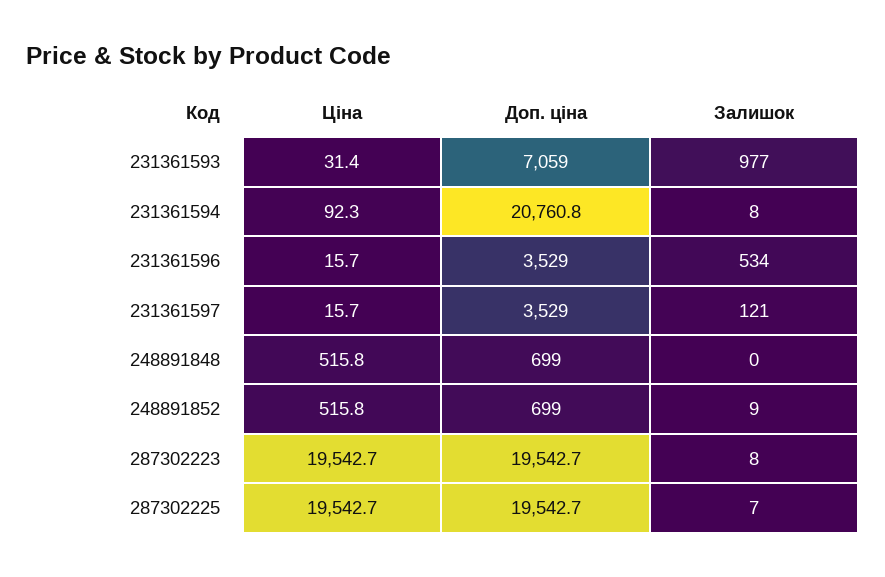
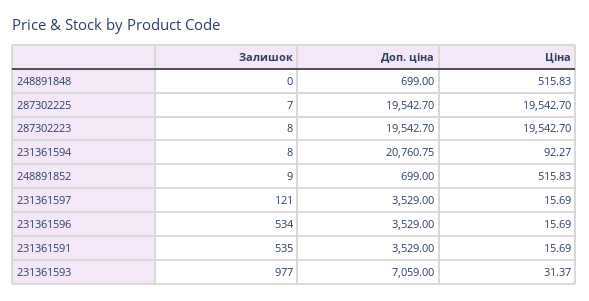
Залишок, 231361591: none -> 535
Доп. ціна, 231361591: none -> 3529
Ціна, 231361591: none -> 15.69

